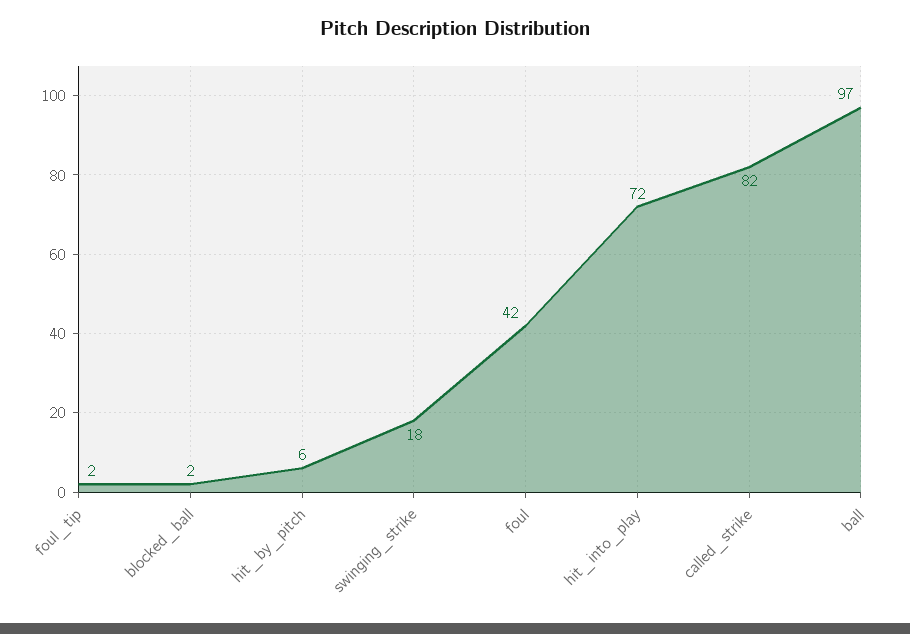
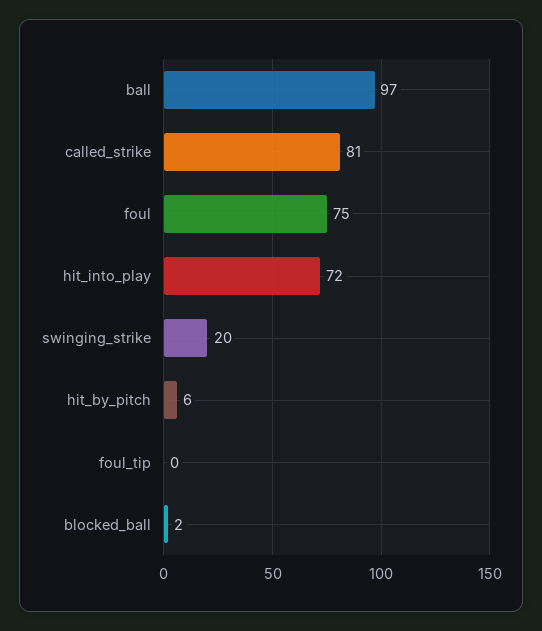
foul_tip: 2 -> 0
swinging_strike: 18 -> 20
foul: 42 -> 75
called_strike: 82 -> 81

